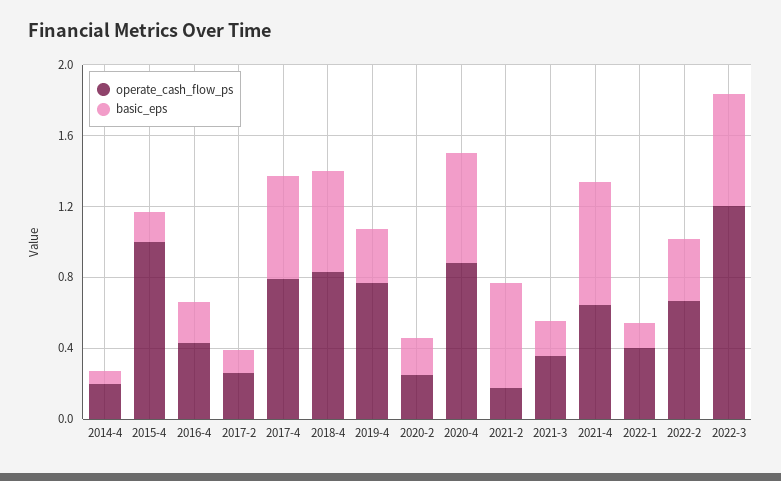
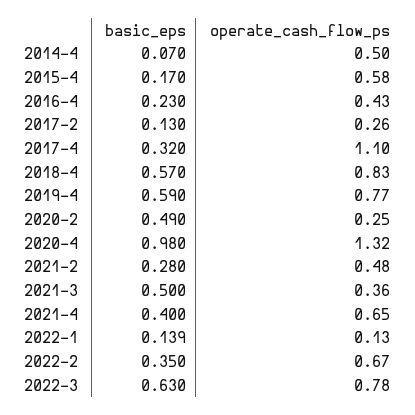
operate_cash_flow_ps, 2014-4: 0.2 -> 0.5
operate_cash_flow_ps, 2015-4: 1 -> 0.58
operate_cash_flow_ps, 2017-4: 0.8 -> 1.1
basic_eps, 2017-4: 0.6 -> 0.32
basic_eps, 2019-4: 0.3 -> 0.59
basic_eps, 2020-2: 0.2 -> 0.49
operate_cash_flow_ps, 2020-4: 0.9 -> 1.32
basic_eps, 2020-4: 0.6 -> 0.98
operate_cash_flow_ps, 2021-2: 0.2 -> 0.48
basic_eps, 2021-2: 0.6 -> 0.28
basic_eps, 2021-3: 0.2 -> 0.5
basic_eps, 2021-4: 0.7 -> 0.4
operate_cash_flow_ps, 2022-1: 0.4 -> 0.13
operate_cash_flow_ps, 2022-3: 1.2 -> 0.78

